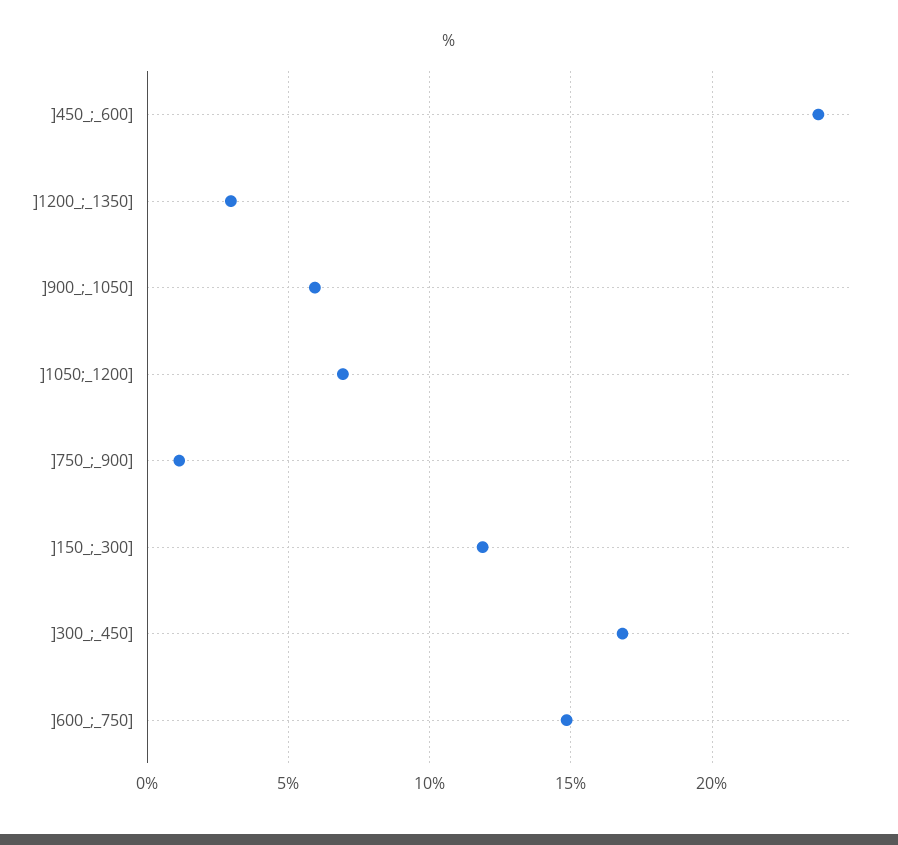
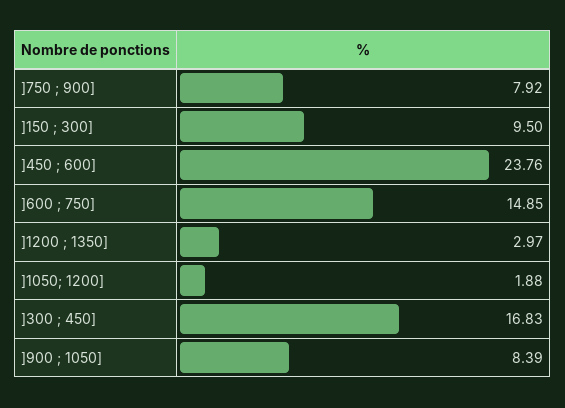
]900_;_1050]: 6 -> 8.39
]1050;_1200]: 7 -> 1.88
]750_;_900]: 1 -> 7.92
]150_;_300]: 12 -> 9.5

